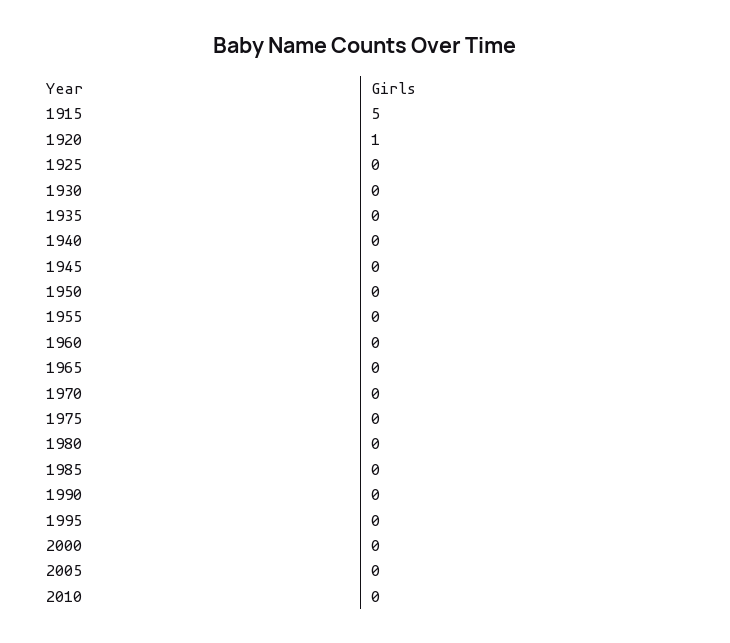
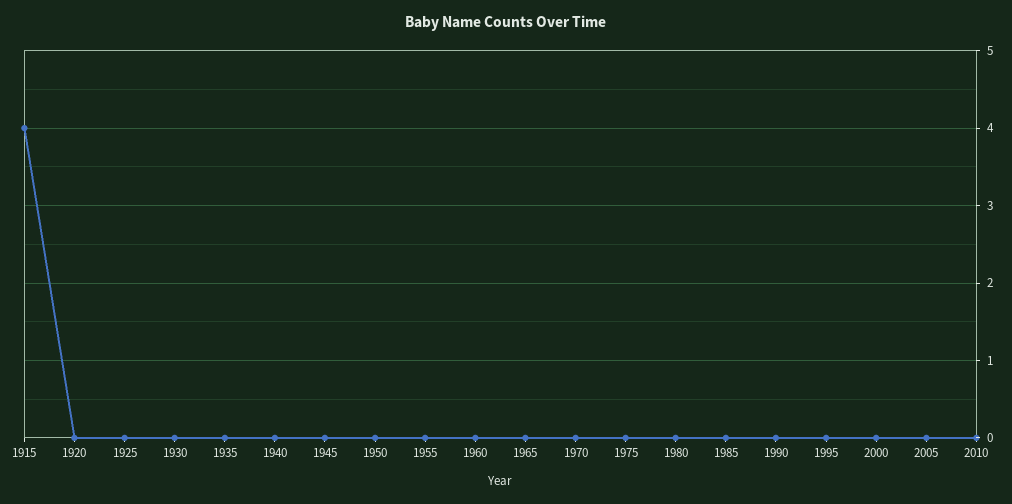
1915: 5 -> 4
1920: 1 -> 0

